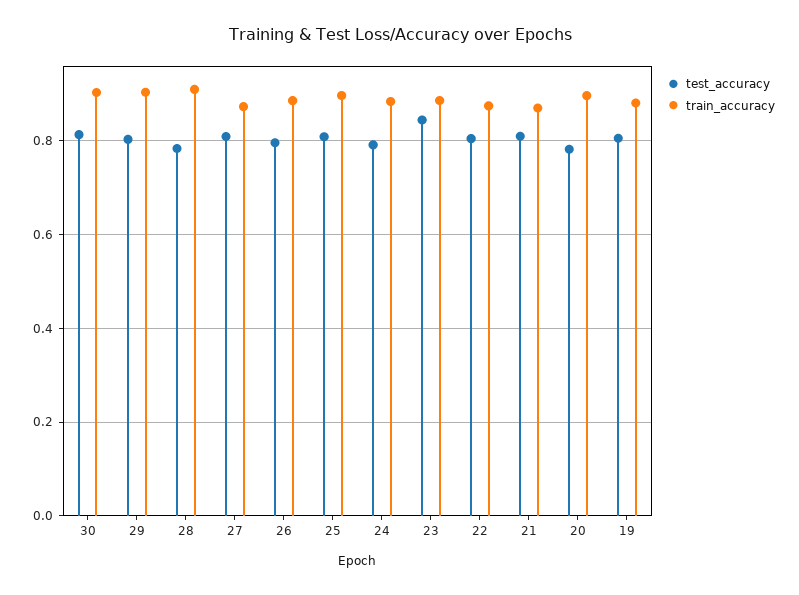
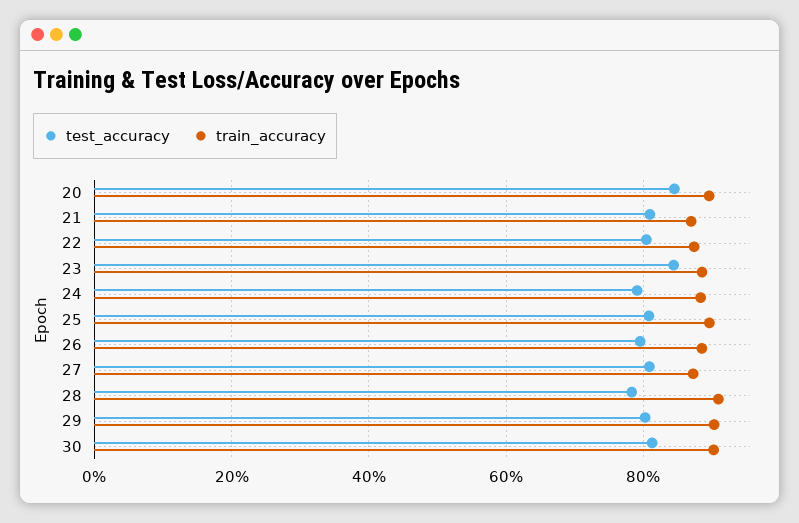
test_accuracy, 20: 0.78 -> 0.84
test_accuracy, 19: 0.8 -> none
train_accuracy, 19: 0.88 -> none

